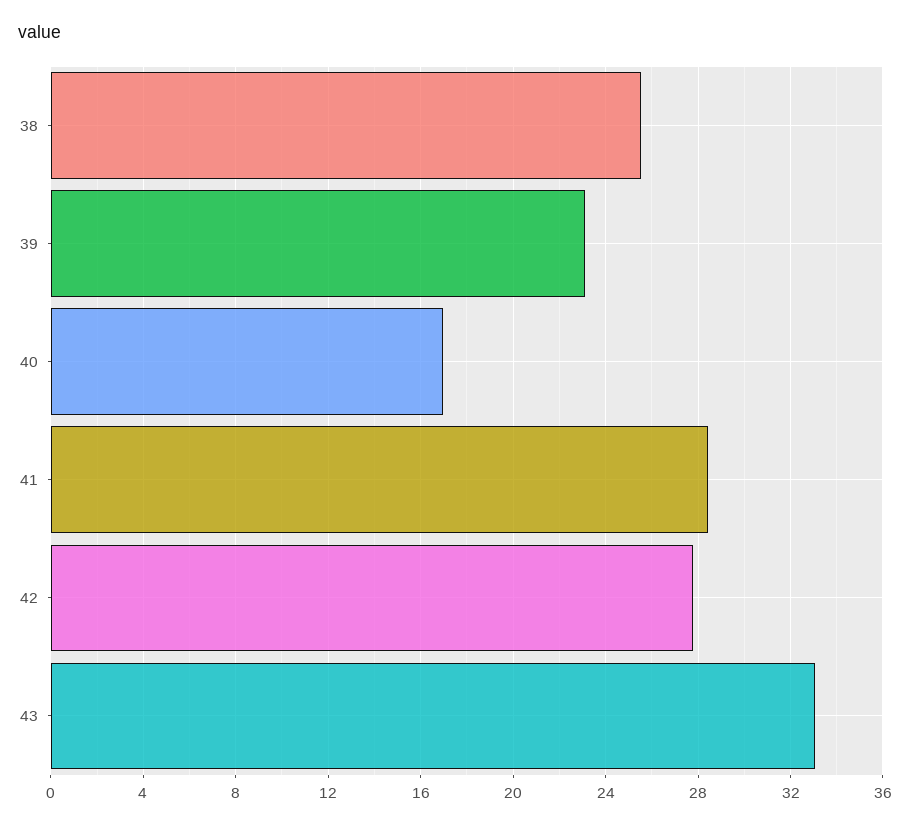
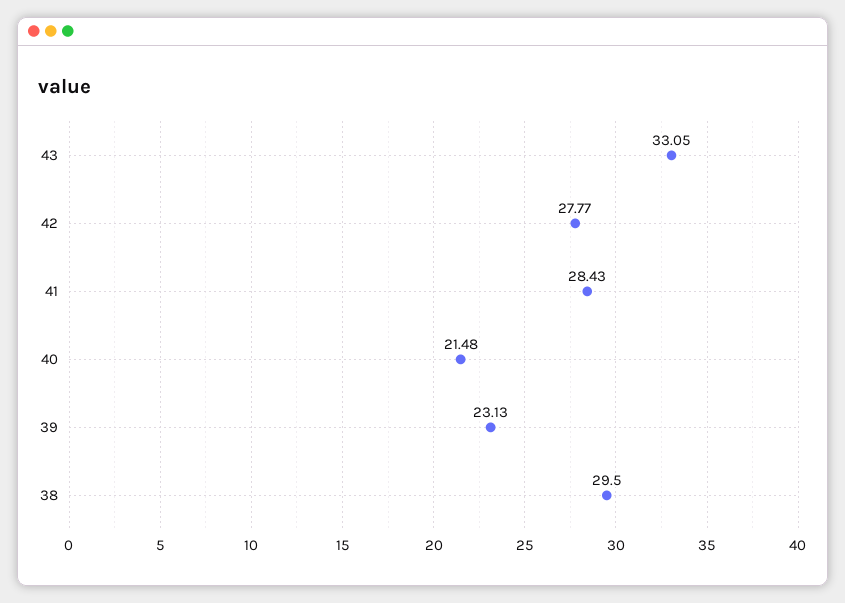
38: 25.5 -> 29.5
40: 17 -> 21.48

